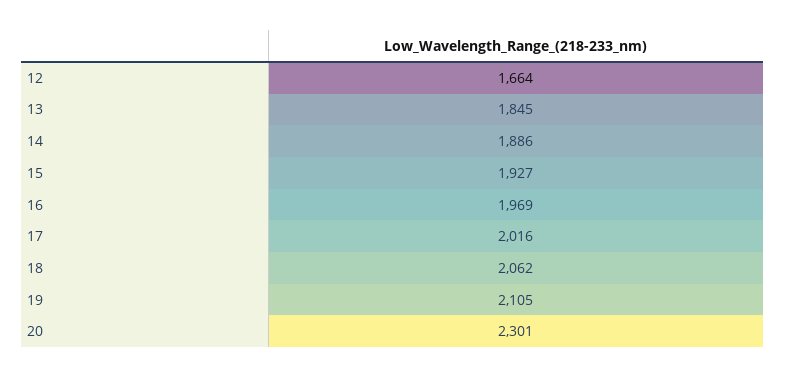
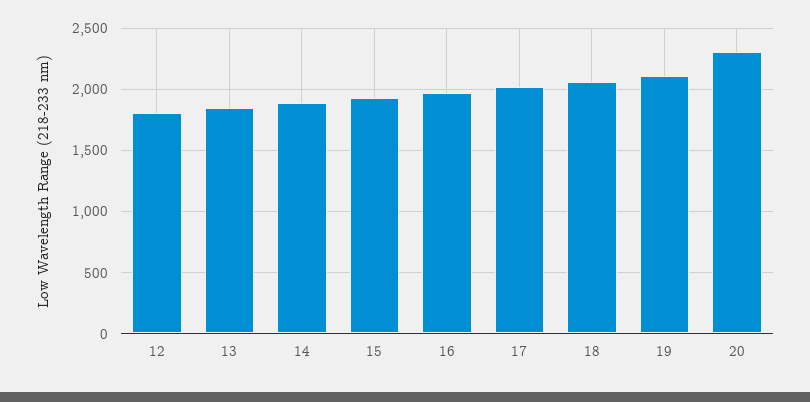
12: 1664 -> 1800

